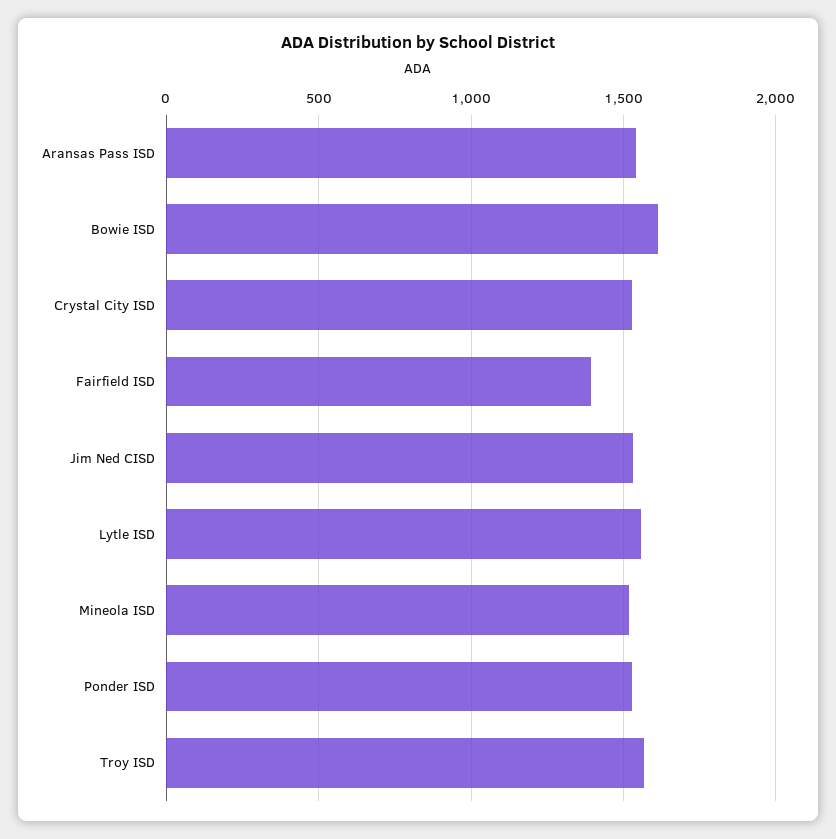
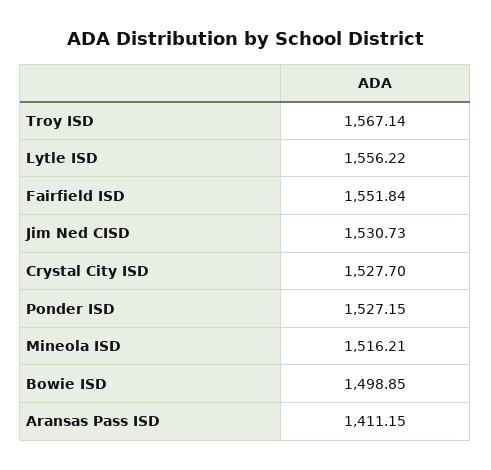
Aransas Pass ISD: 1550 -> 1411.15
Bowie ISD: 1600 -> 1498.85
Fairfield ISD: 1400 -> 1551.84

